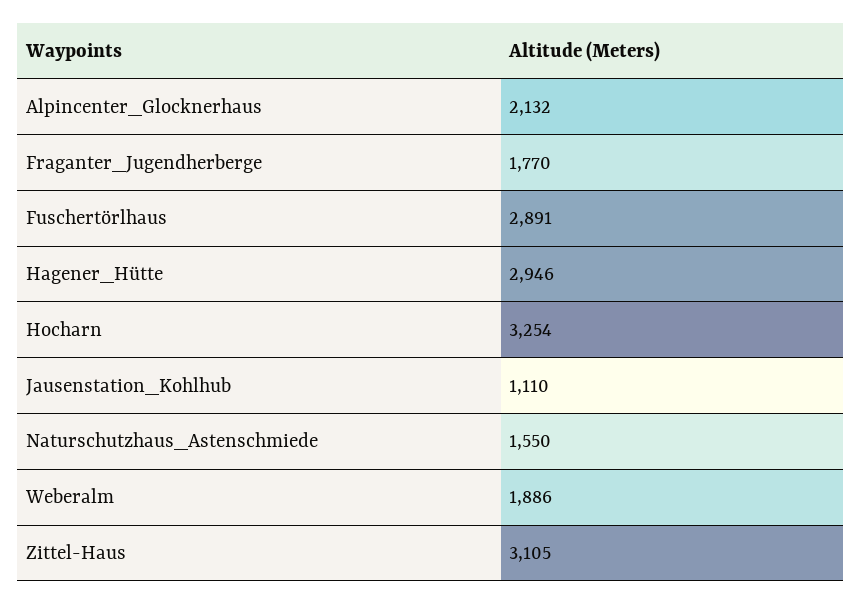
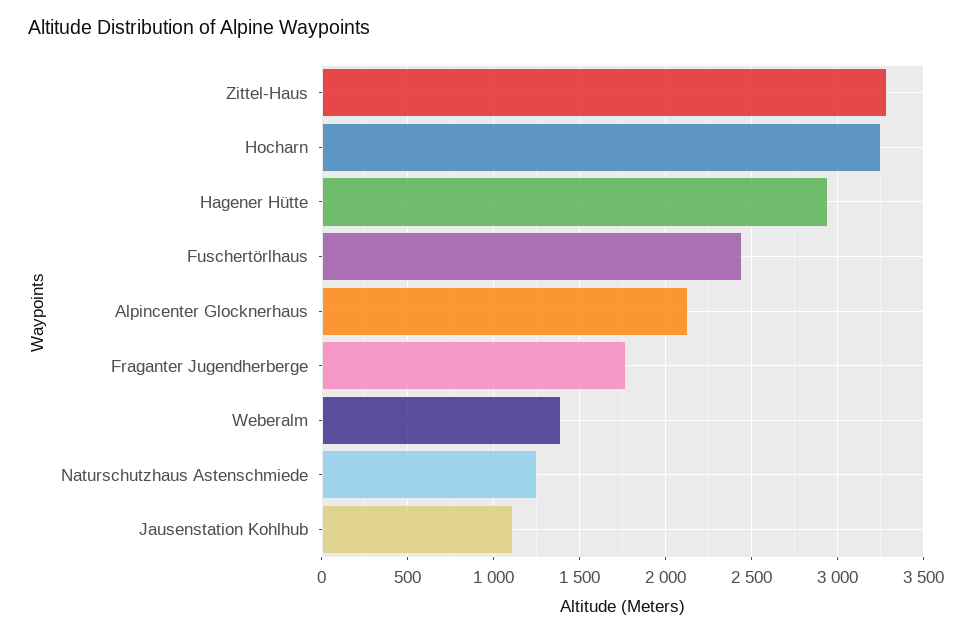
Fuschertörlhaus: 2891 -> 2450
Naturschutzhaus_Astenschmiede: 1550 -> 1250
Weberalm: 1886 -> 1400
Zittel-Haus: 3105 -> 3300

